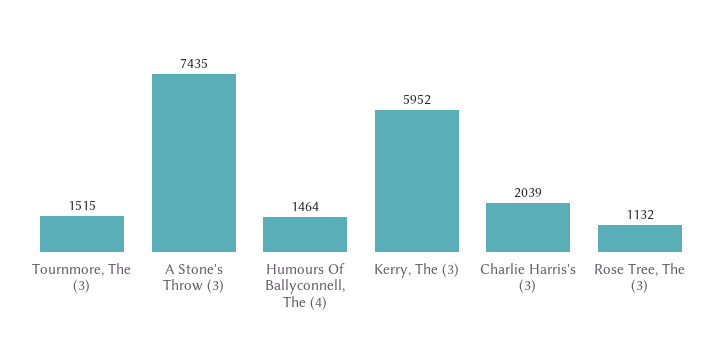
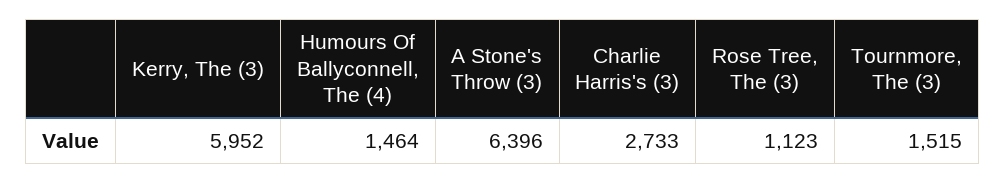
A Stone's Throw (3): 7435 -> 6396
Charlie Harris's (3): 2039 -> 2733
Rose Tree, The (3): 1132 -> 1123

